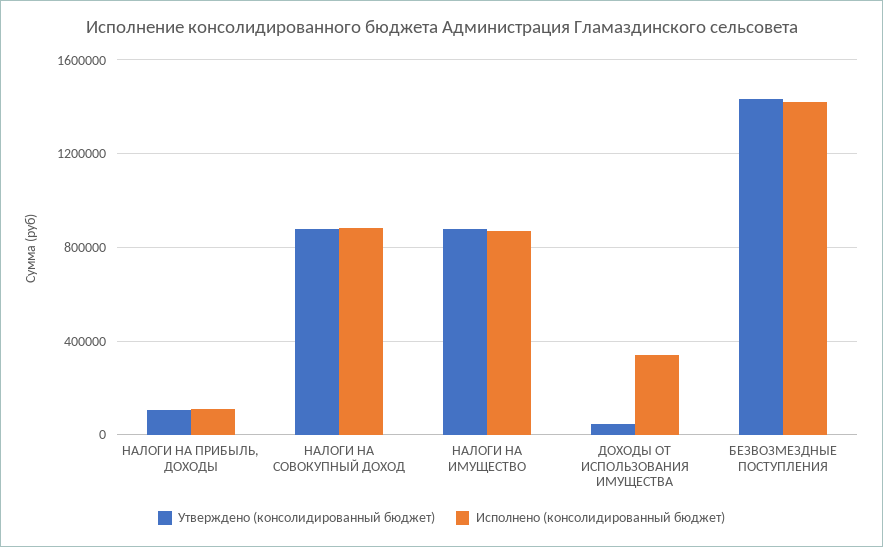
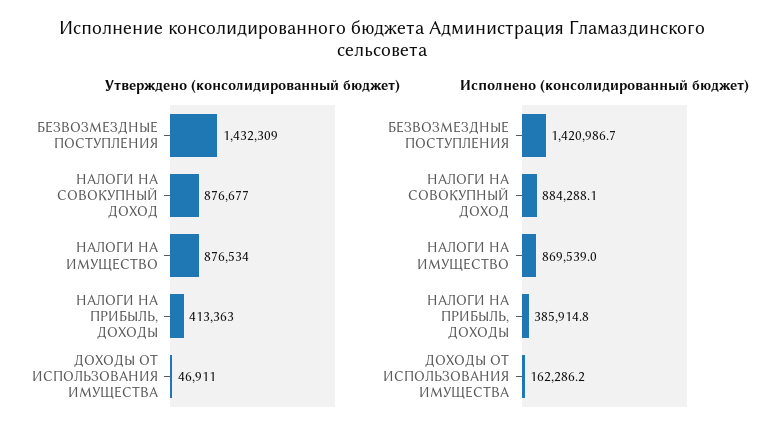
Утверждено (консолидированный бюджет), НАЛОГИ НА ПРИБЫЛЬ, ДОХОДЫ: 100000 -> 413363
Исполнено (консолидированный бюджет), НАЛОГИ НА ПРИБЫЛЬ, ДОХОДЫ: 100000 -> 385914.8
Исполнено (консолидированный бюджет), ДОХОДЫ ОТ ИСПОЛЬЗОВАНИЯ ИМУЩЕСТВА: 350000 -> 162286.2

